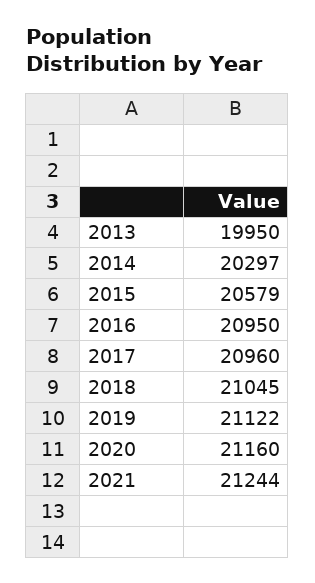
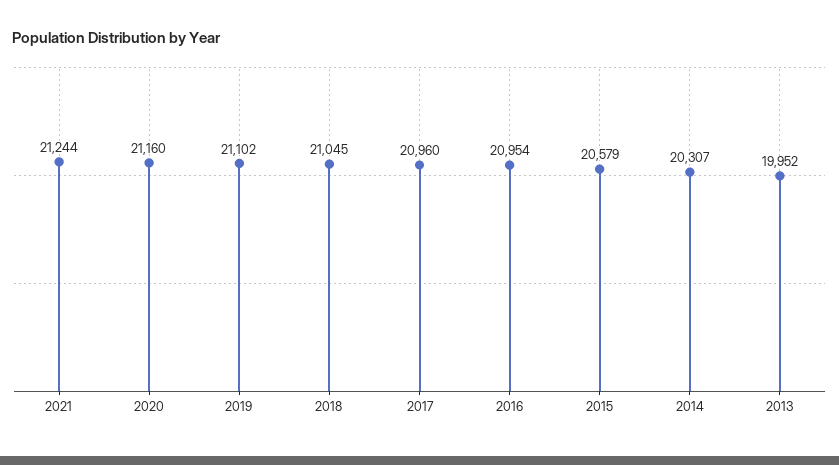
2013: 19950 -> 19952
2014: 20297 -> 20307
2016: 20950 -> 20954
2019: 21122 -> 21102

